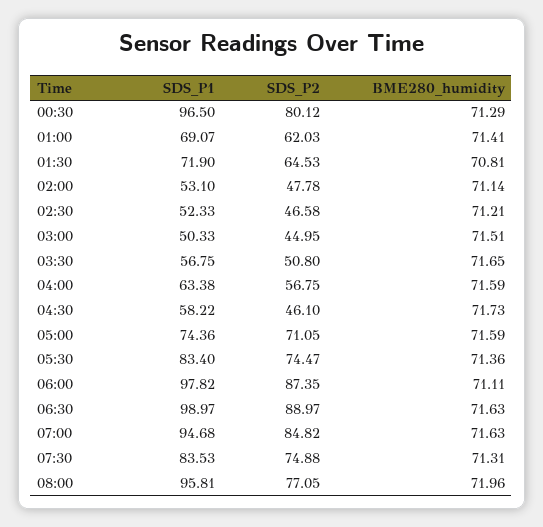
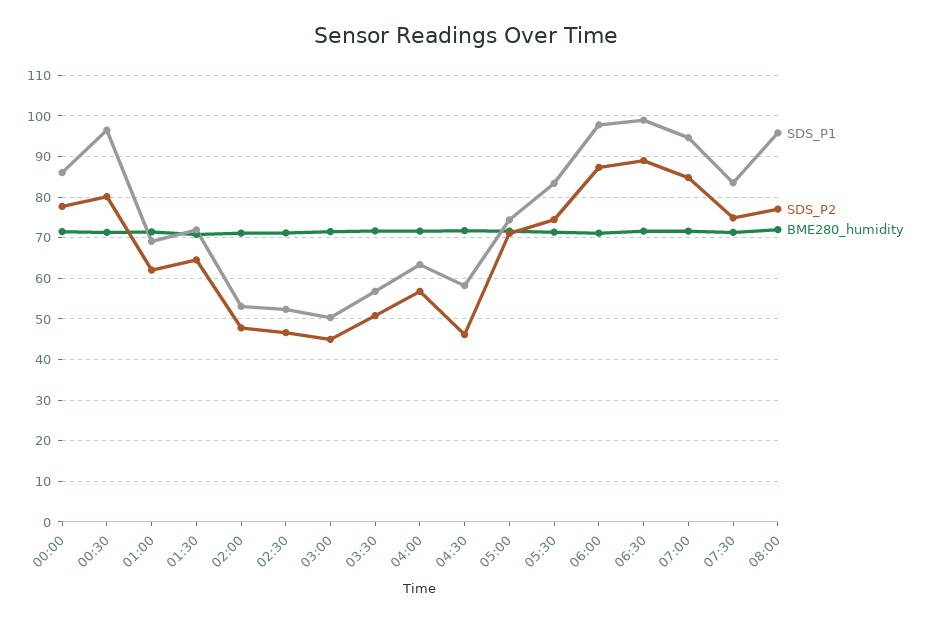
SDS_P1, 00:00: none -> 86
SDS_P2, 00:00: none -> 78
BME280_humidity, 00:00: none -> 72

